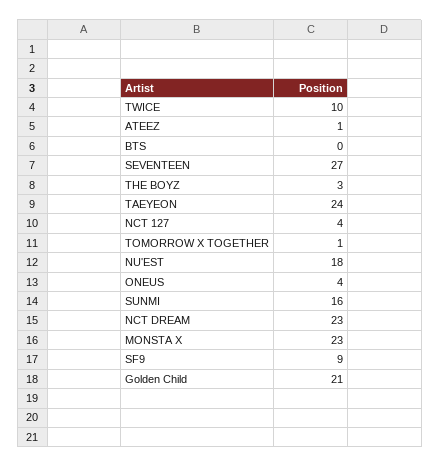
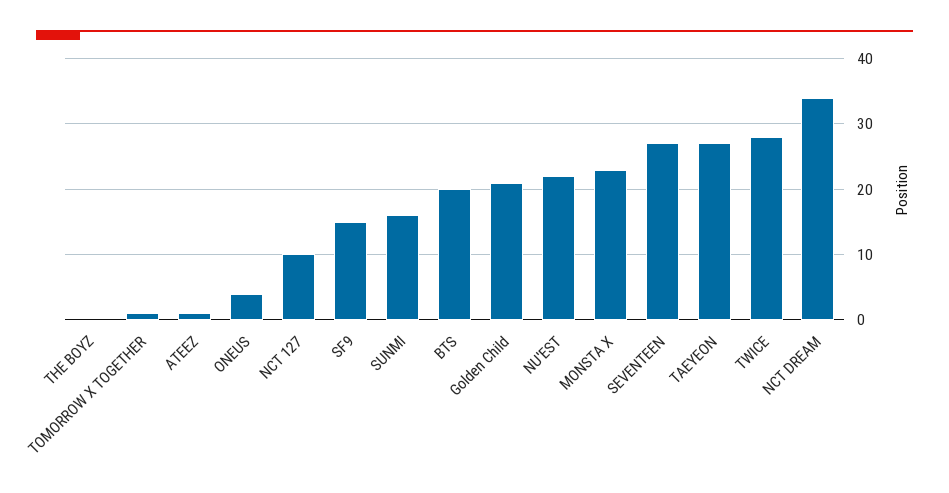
TWICE: 10 -> 28
BTS: 0 -> 20
THE BOYZ: 3 -> 0
TAEYEON: 24 -> 27
NCT 127: 4 -> 10
NU'EST: 18 -> 22
NCT DREAM: 23 -> 34
SF9: 9 -> 15

